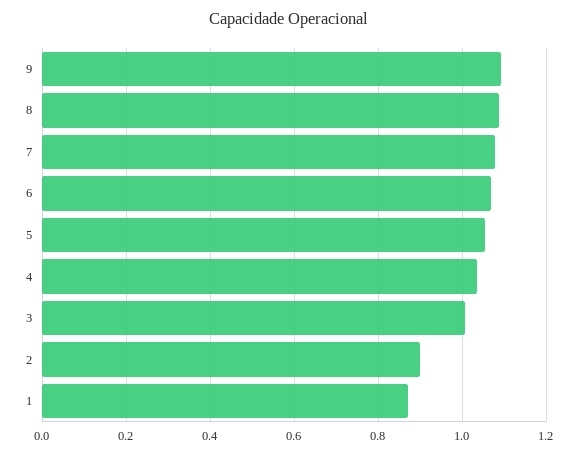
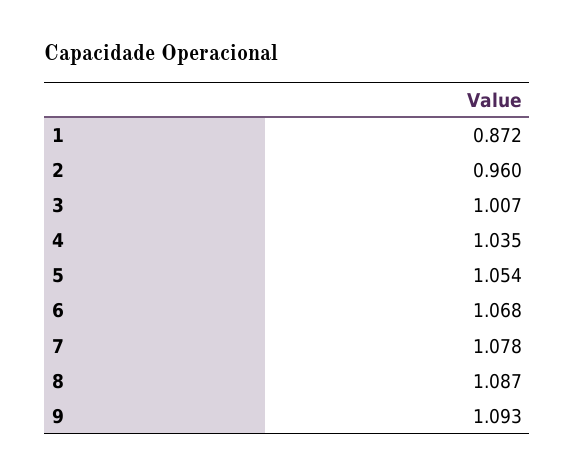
2: 0.9 -> 0.96

